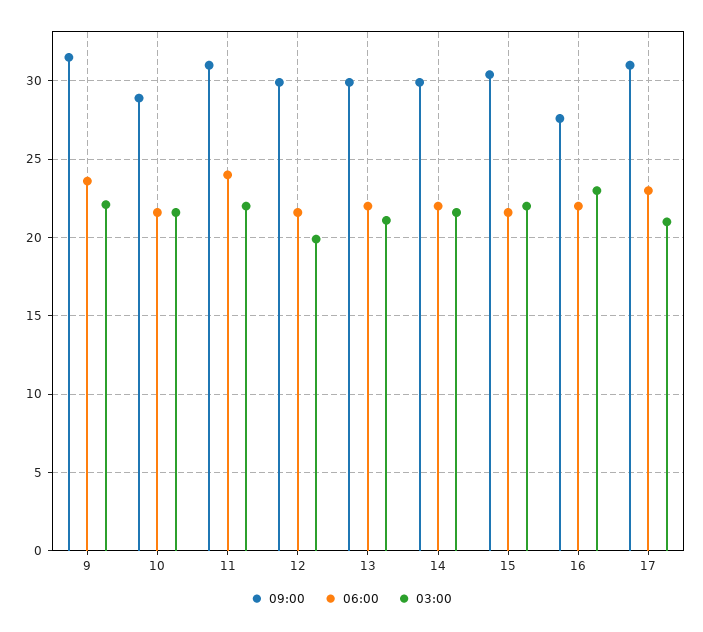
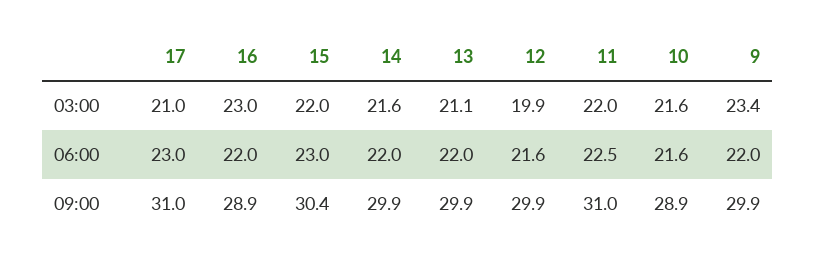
09:00, 9: 31.5 -> 29.9
06:00, 9: 23.5 -> 22
03:00, 9: 22 -> 23.4
06:00, 11: 24 -> 22.5
06:00, 15: 21.5 -> 23
09:00, 16: 27.5 -> 28.9

